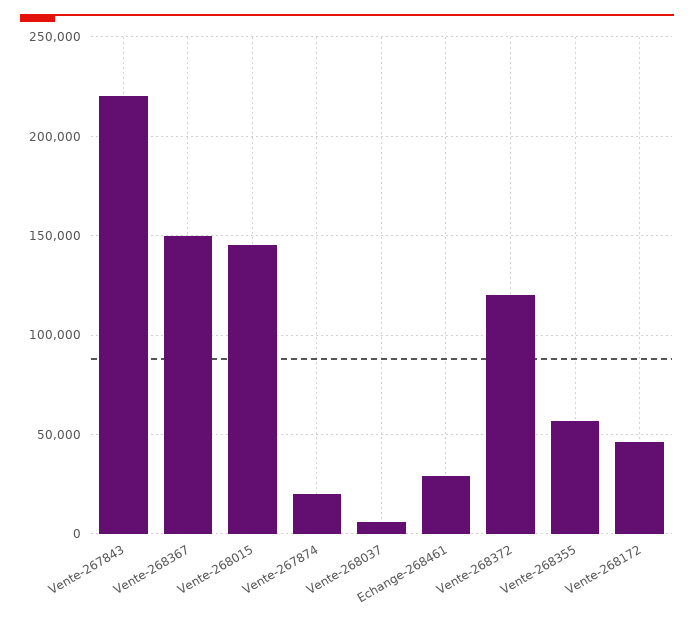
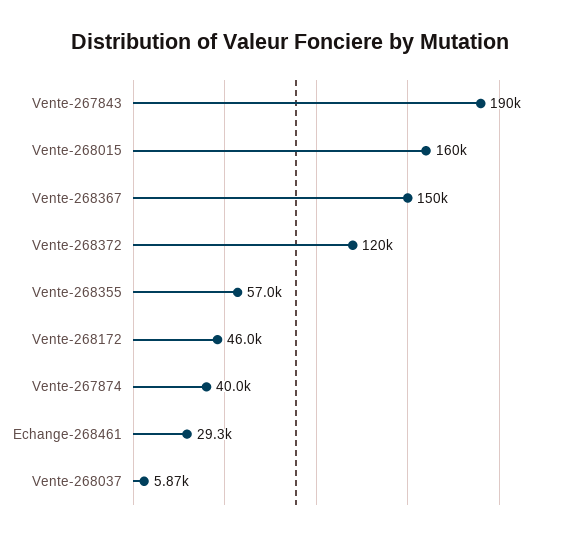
Vente-267843: 220000 -> 190000
Vente-268015: 145000 -> 160000
Vente-267874: 20000 -> 40000

